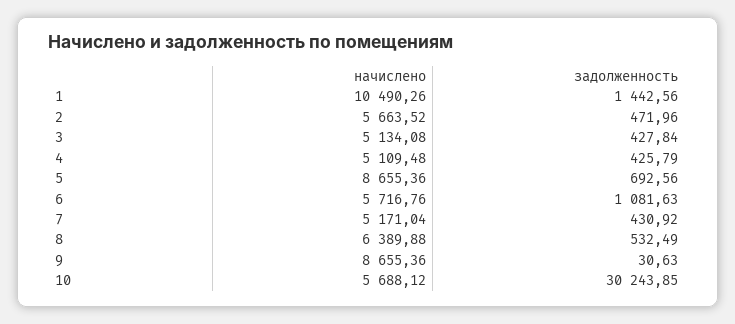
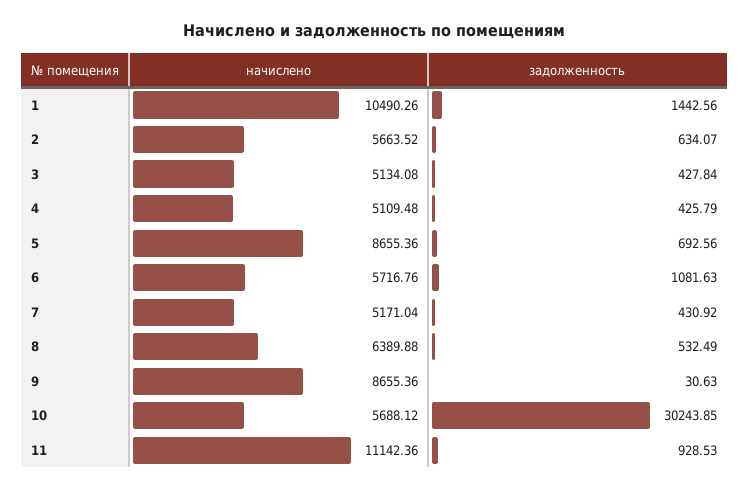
задолженность, 2: 471.96 -> 634.07
начислено, 11: none -> 11142.36
задолженность, 11: none -> 928.53

